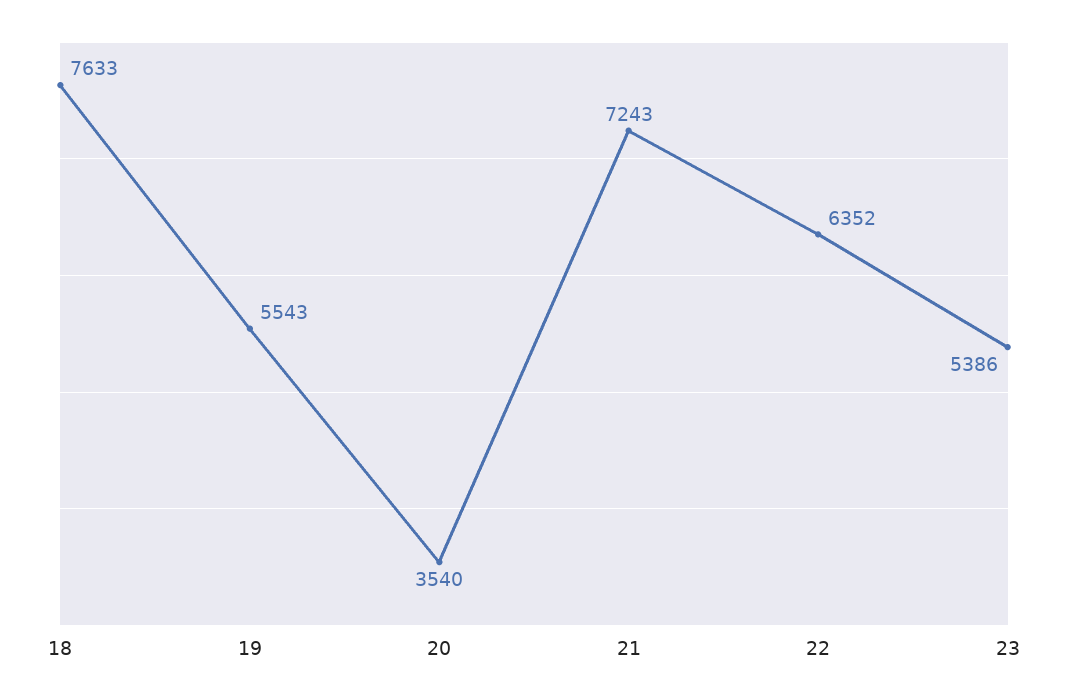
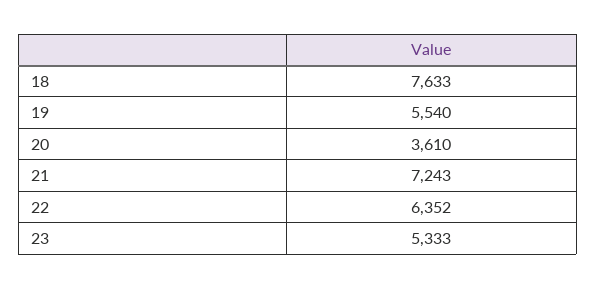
19: 5543 -> 5540
20: 3540 -> 3610
23: 5386 -> 5333

